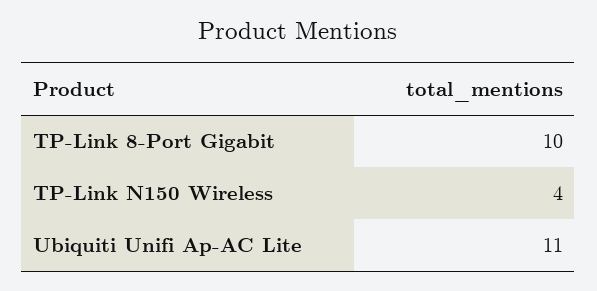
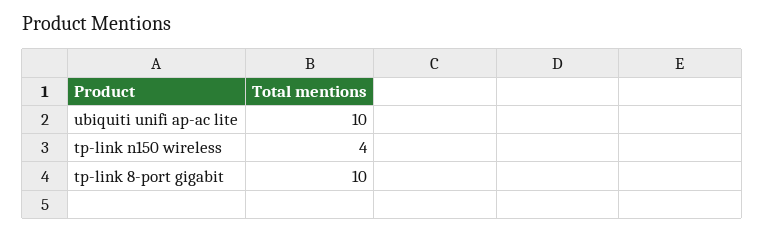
Ubiquiti Unifi Ap-AC Lite: 11 -> 10

